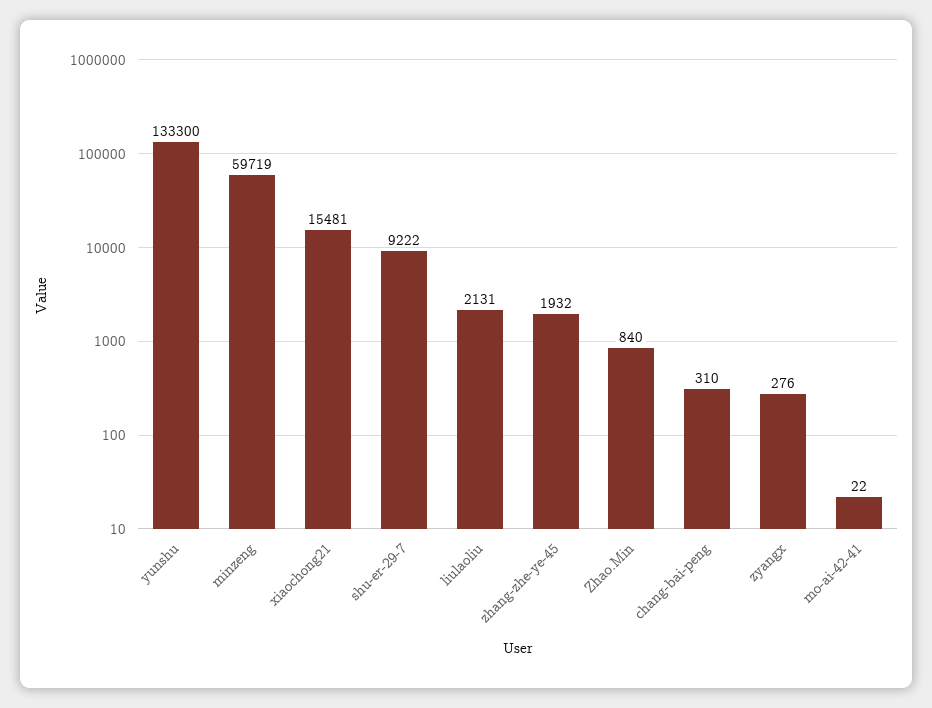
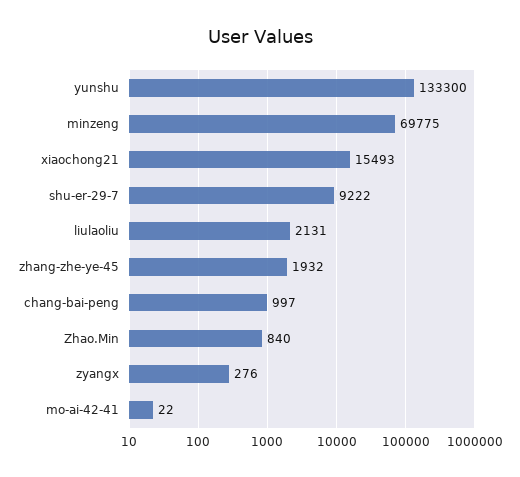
minzeng: 59719 -> 69775
xiaochong21: 15481 -> 15493
chang-bai-peng: 310 -> 997

